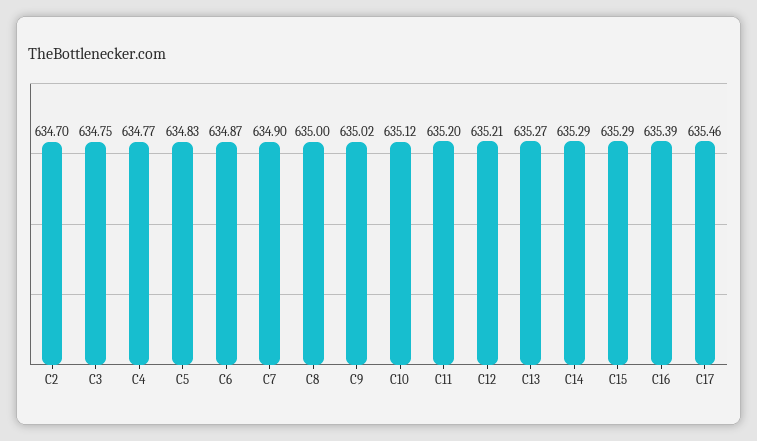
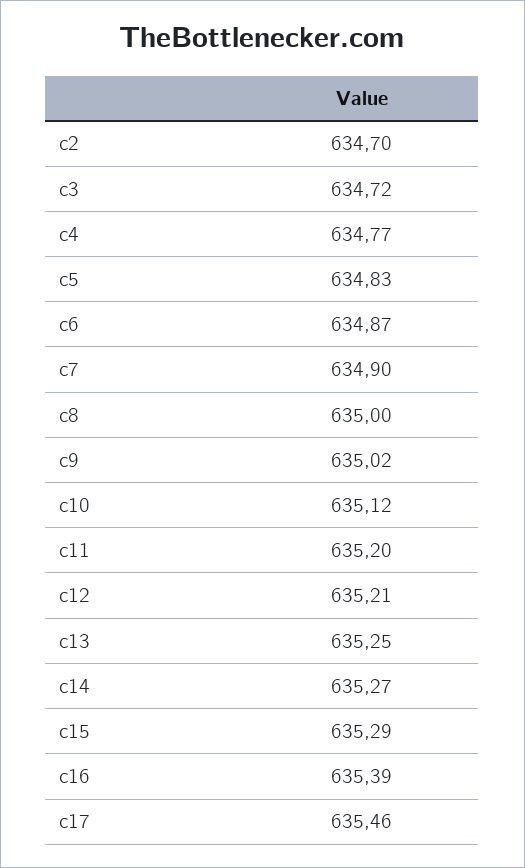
C3: 634.75 -> 634.72
C13: 635.27 -> 635.25
C14: 635.29 -> 635.27

